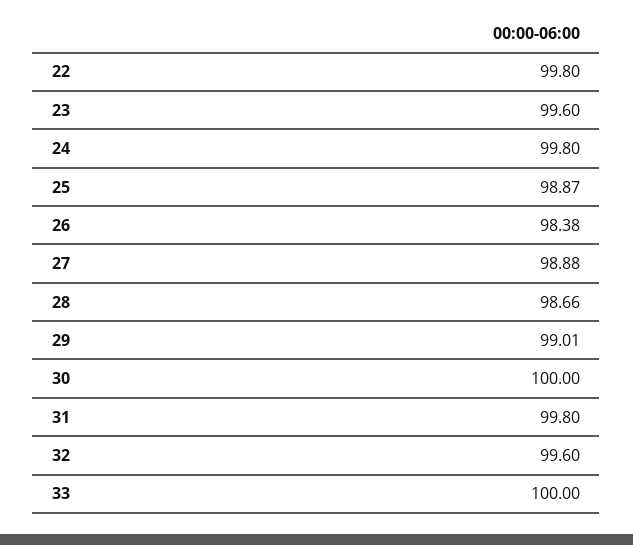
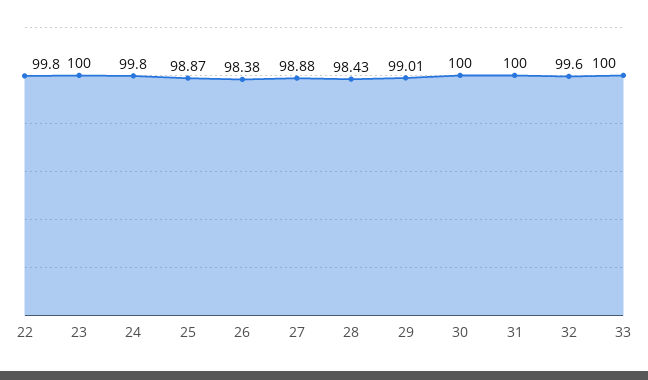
23: 99.6 -> 100
28: 98.66 -> 98.43
31: 99.8 -> 100

